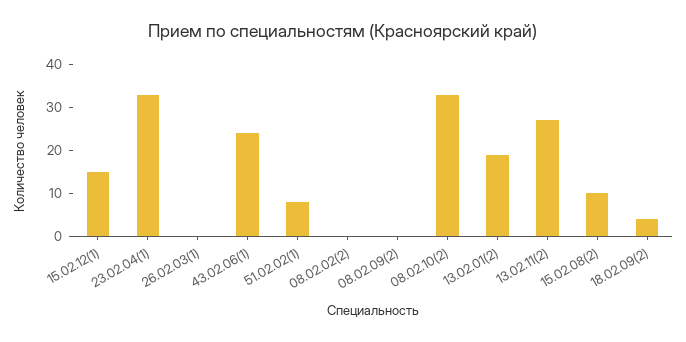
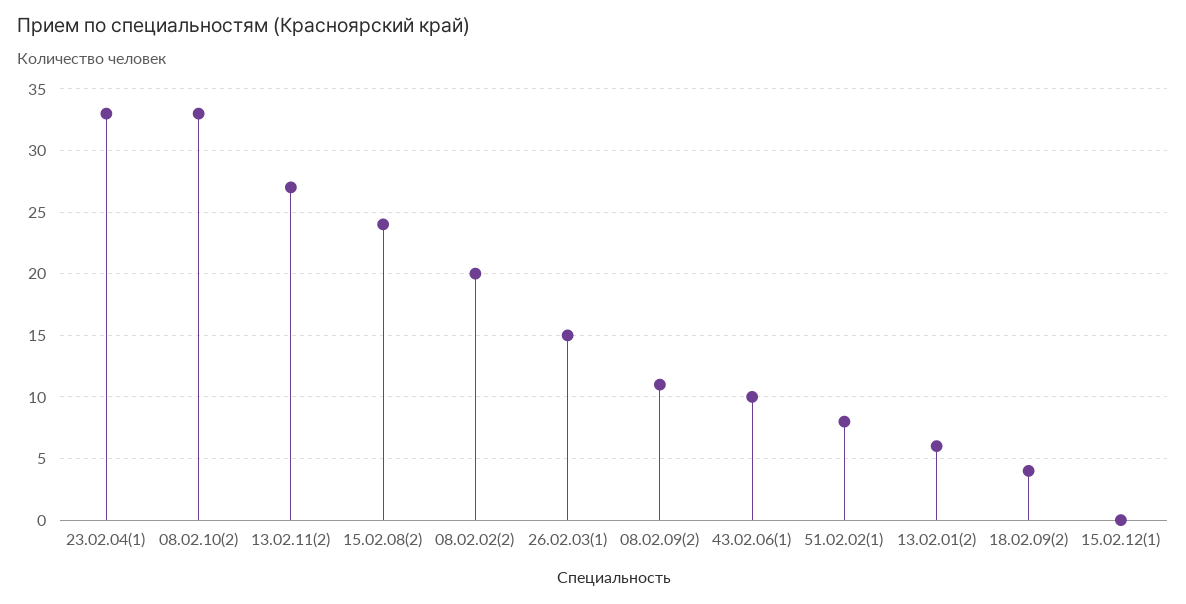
15.02.12(1): 15 -> 0
26.02.03(1): 0 -> 15
43.02.06(1): 25 -> 10
08.02.02(2): 0 -> 20
08.02.09(2): 0 -> 11
13.02.01(2): 20 -> 6
15.02.08(2): 10 -> 24

